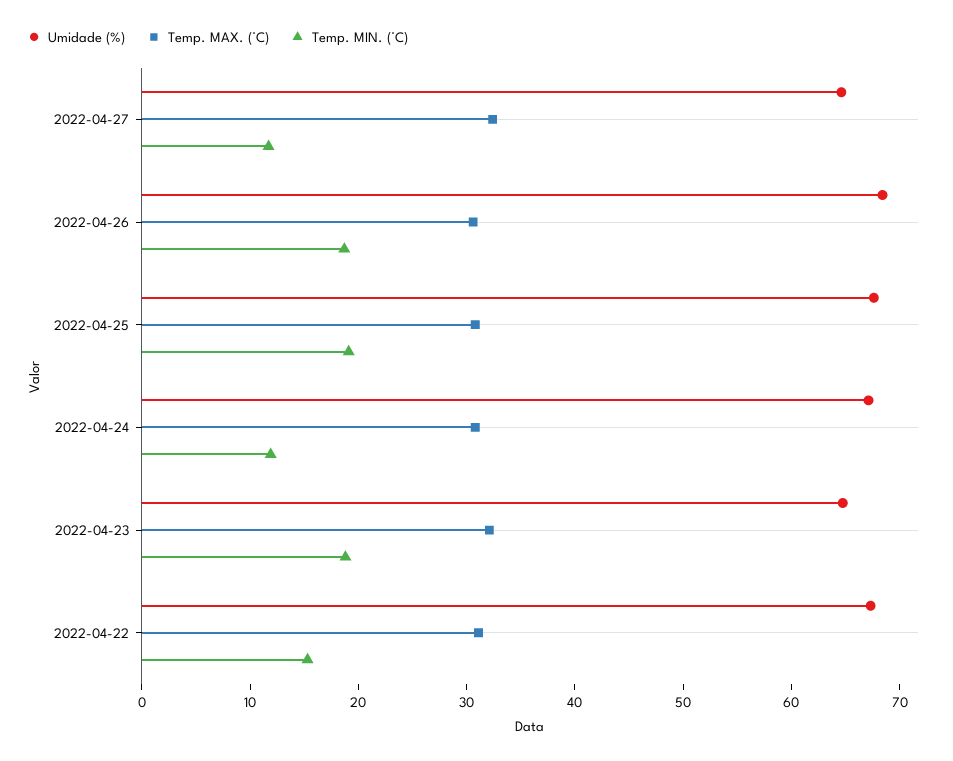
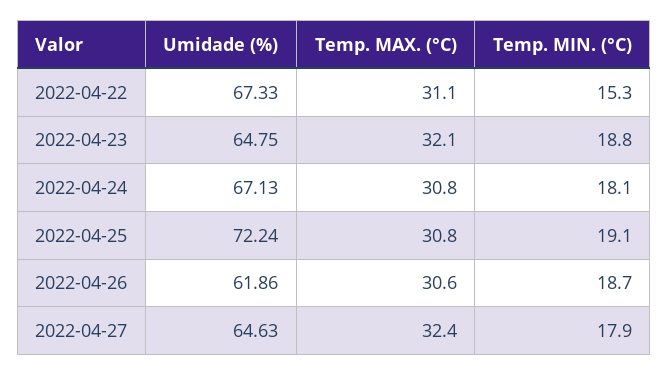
Temp. MIN. (°C), 2022-04-27: 12 -> 17.9
Umidade (%), 2022-04-26: 68 -> 61.86
Umidade (%), 2022-04-25: 68 -> 72.24
Temp. MIN. (°C), 2022-04-24: 12 -> 18.1

